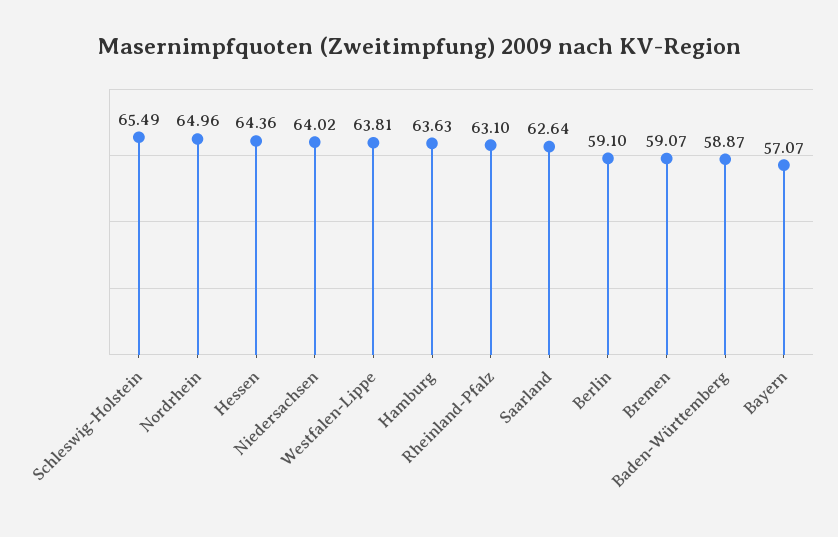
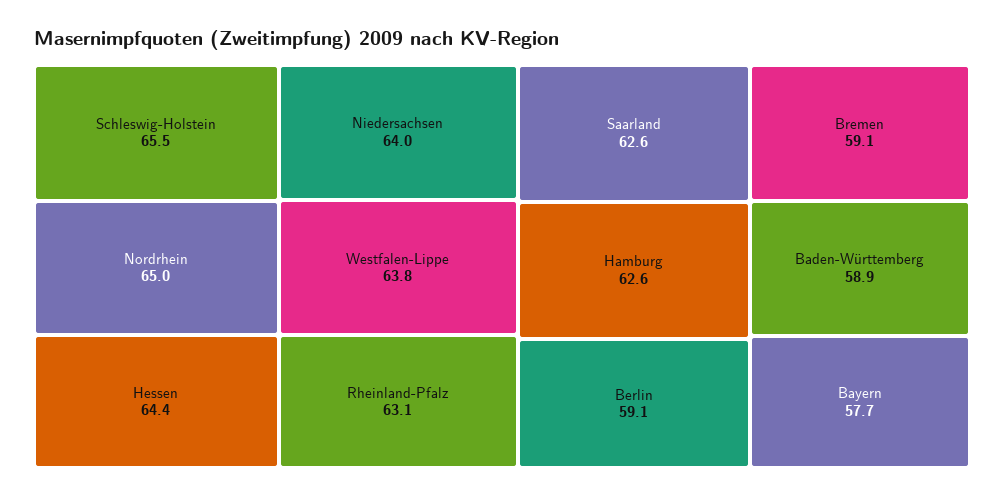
Hamburg: 63.63 -> 62.6
Bayern: 57.07 -> 57.7

